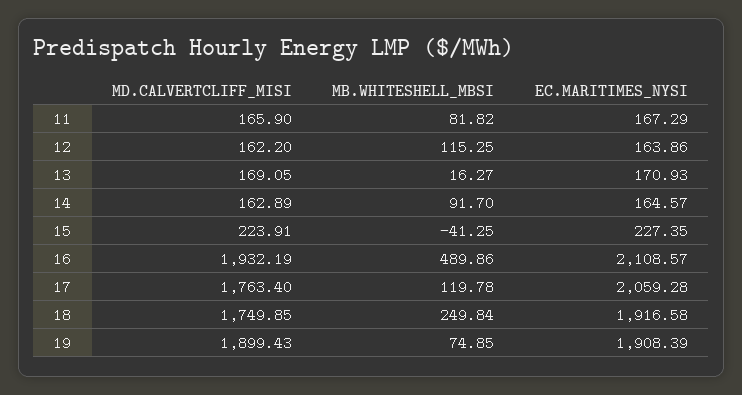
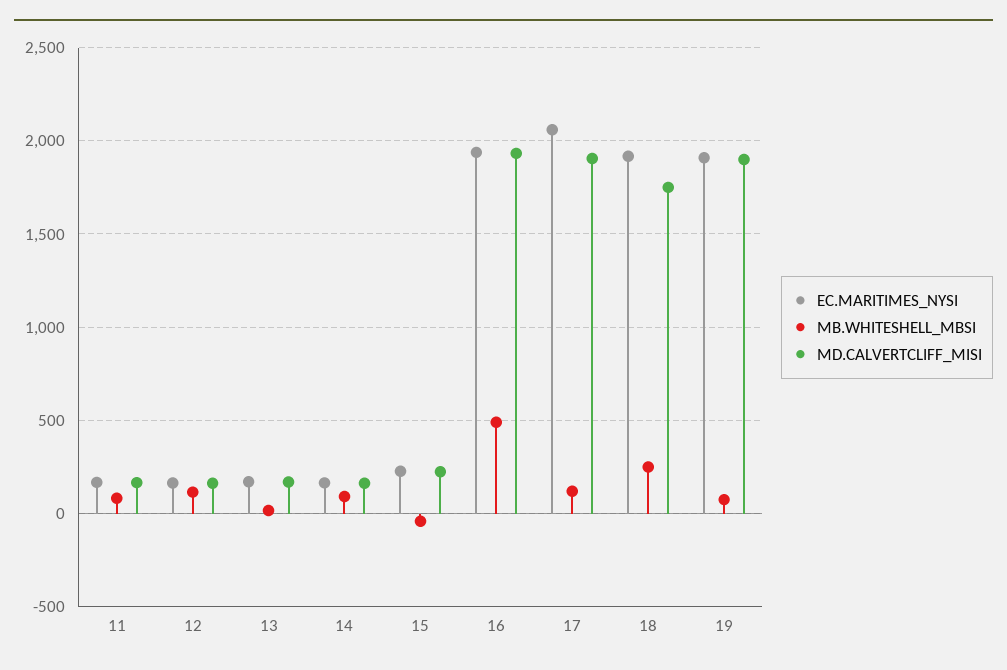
EC.MARITIMES_NYSI, 16: 2108.57 -> 1950
MD.CALVERTCLIFF_MISI, 17: 1763.4 -> 1900

